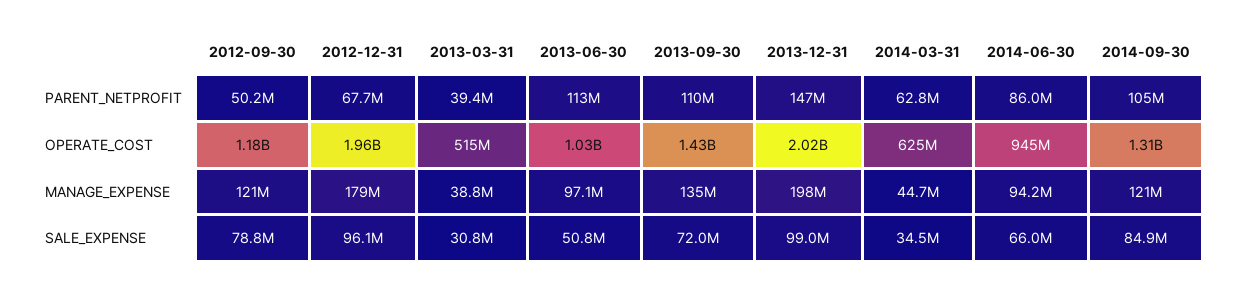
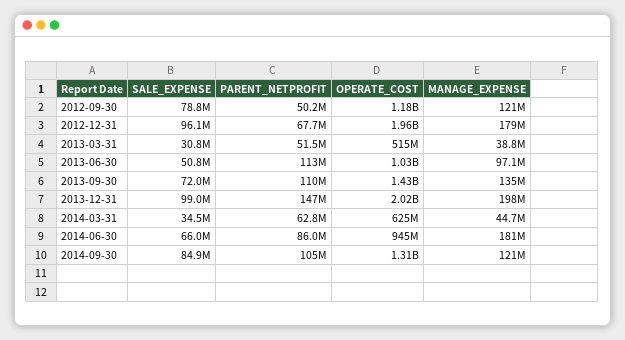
2013-03-31, PARENT_NETPROFIT: 39400000 -> 51500000
2014-06-30, MANAGE_EXPENSE: 94200000 -> 181000000

